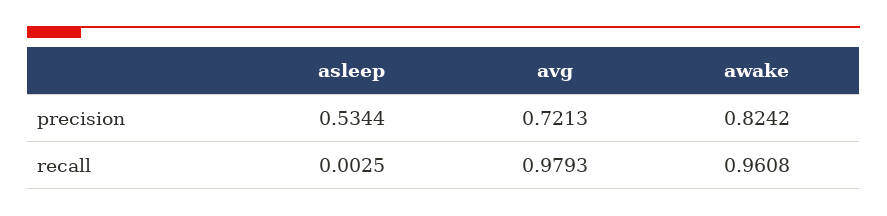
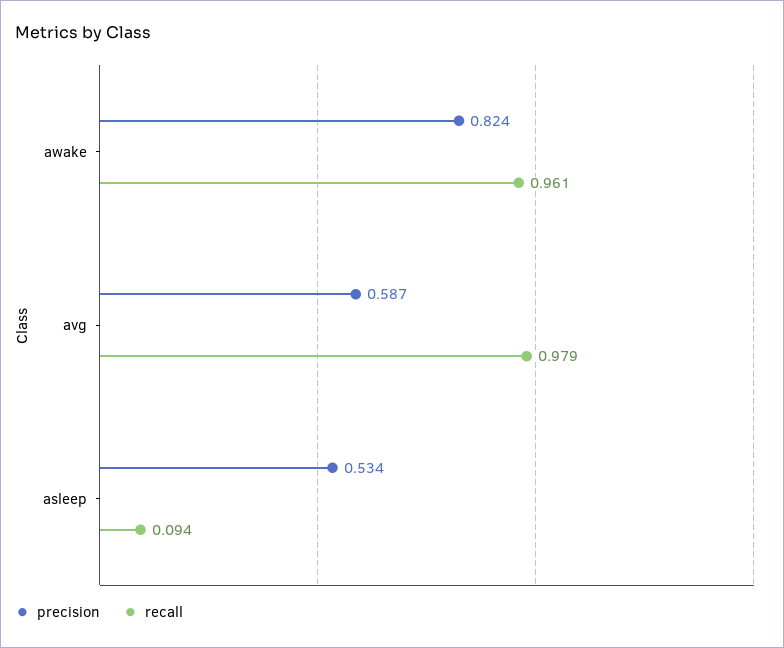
precision, avg: 0.7213 -> 0.587
recall, asleep: 0.0025 -> 0.094

